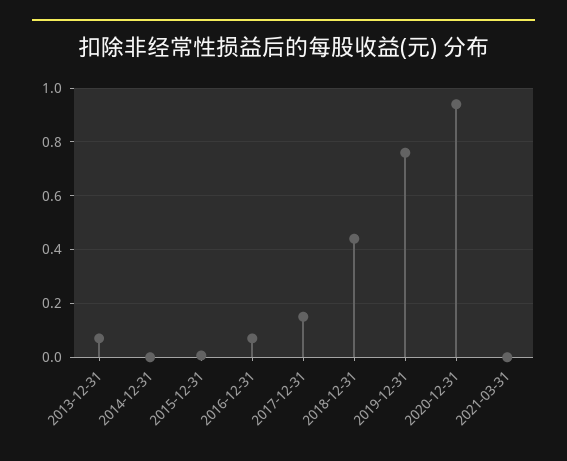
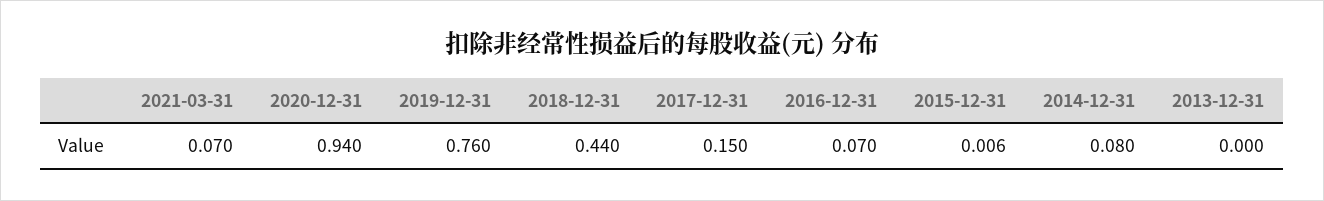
2013-12-31: 0.075 -> 0
2014-12-31: 0 -> 0.08
2021-03-31: 0 -> 0.07

